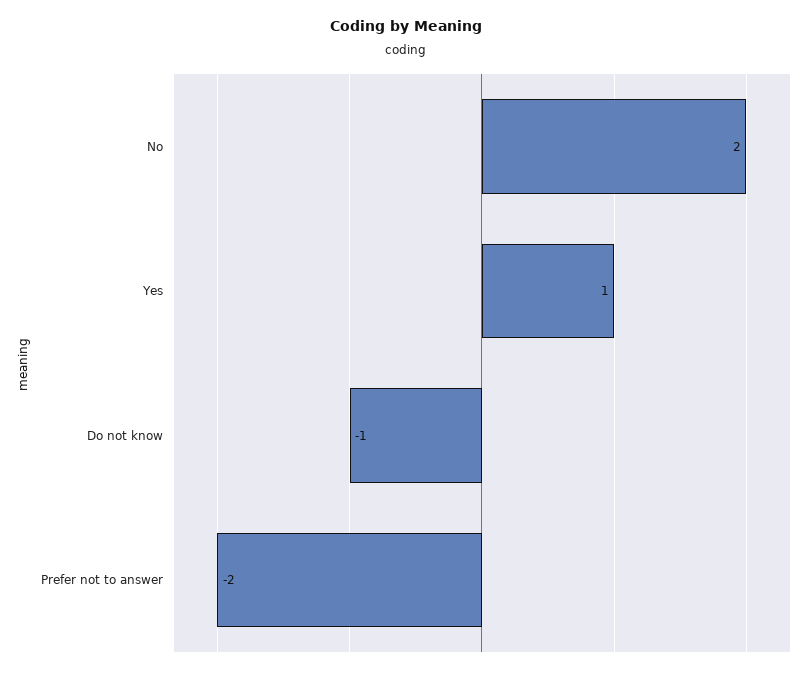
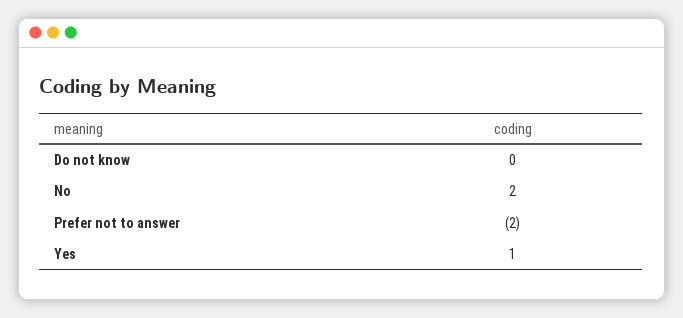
Do not know: -1 -> 0

